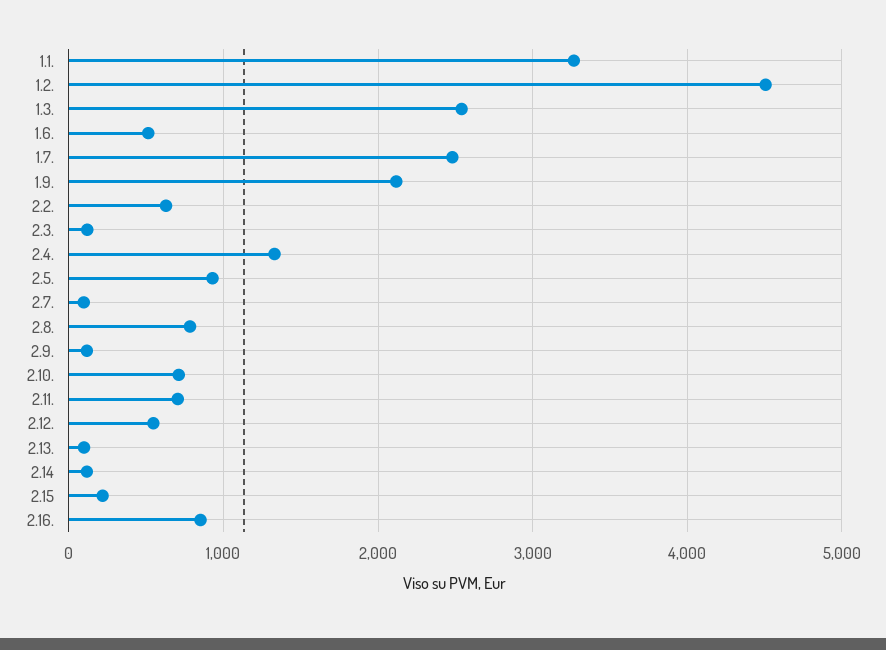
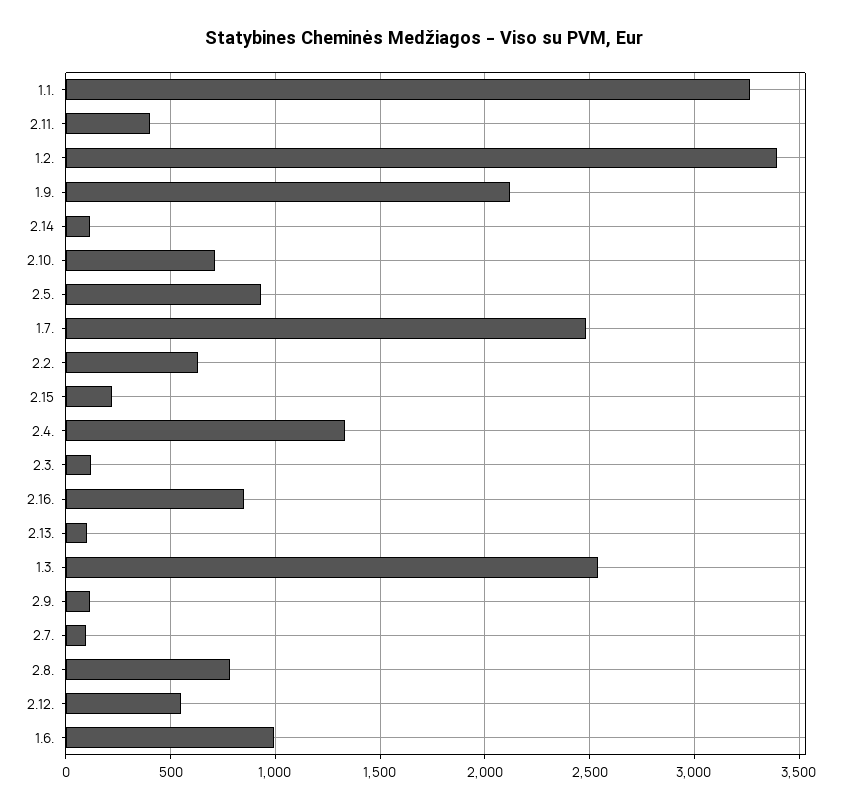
1.2.: 4500 -> 3400
1.6.: 500 -> 1000
2.11.: 700 -> 400

